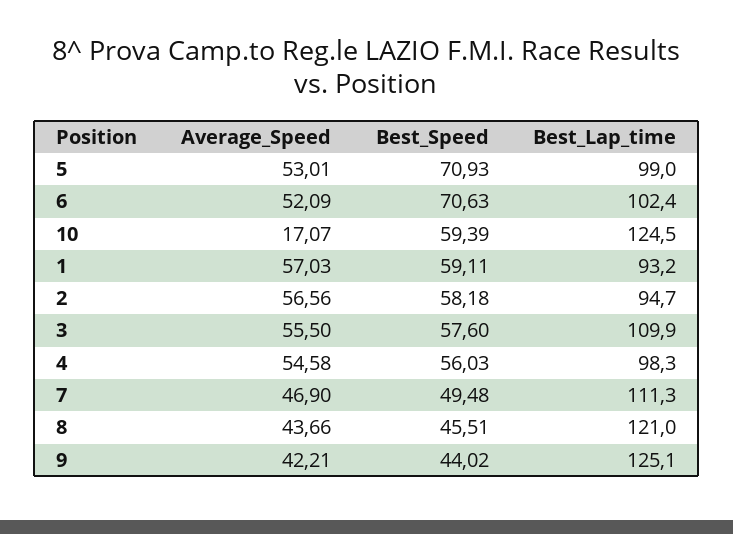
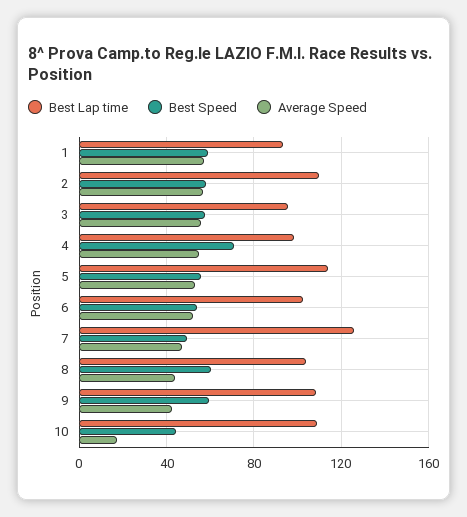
Best_Speed, 5: 70.93 -> 55
Best_Lap_time, 5: 99 -> 115
Best_Speed, 6: 70.63 -> 55
Best_Speed, 10: 59.39 -> 45
Best_Lap_time, 10: 124.5 -> 110
Best_Lap_time, 2: 94.7 -> 110
Best_Lap_time, 3: 109.9 -> 95
Best_Speed, 4: 56.03 -> 70
Best_Lap_time, 7: 111.3 -> 125
Best_Speed, 8: 45.51 -> 60
Best_Lap_time, 8: 121 -> 105
Best_Speed, 9: 44.02 -> 60
Best_Lap_time, 9: 125.1 -> 110

